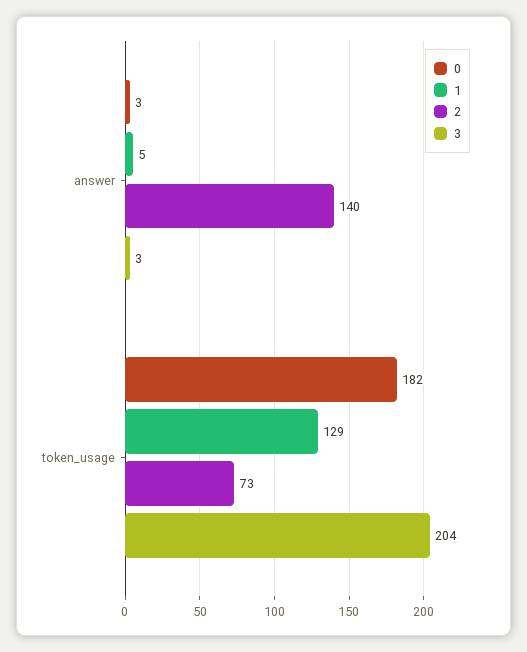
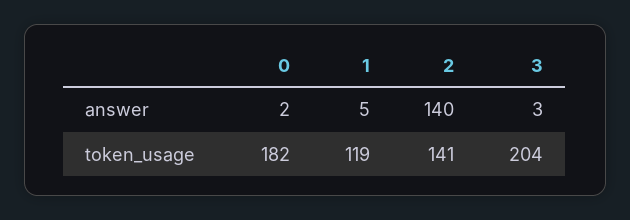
0, answer: 3 -> 2
1, token_usage: 129 -> 119
2, token_usage: 73 -> 141

